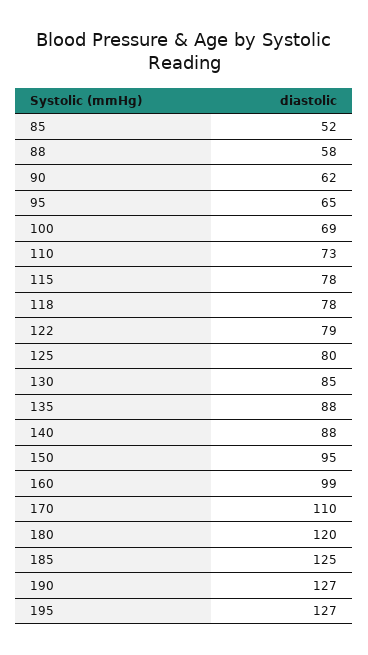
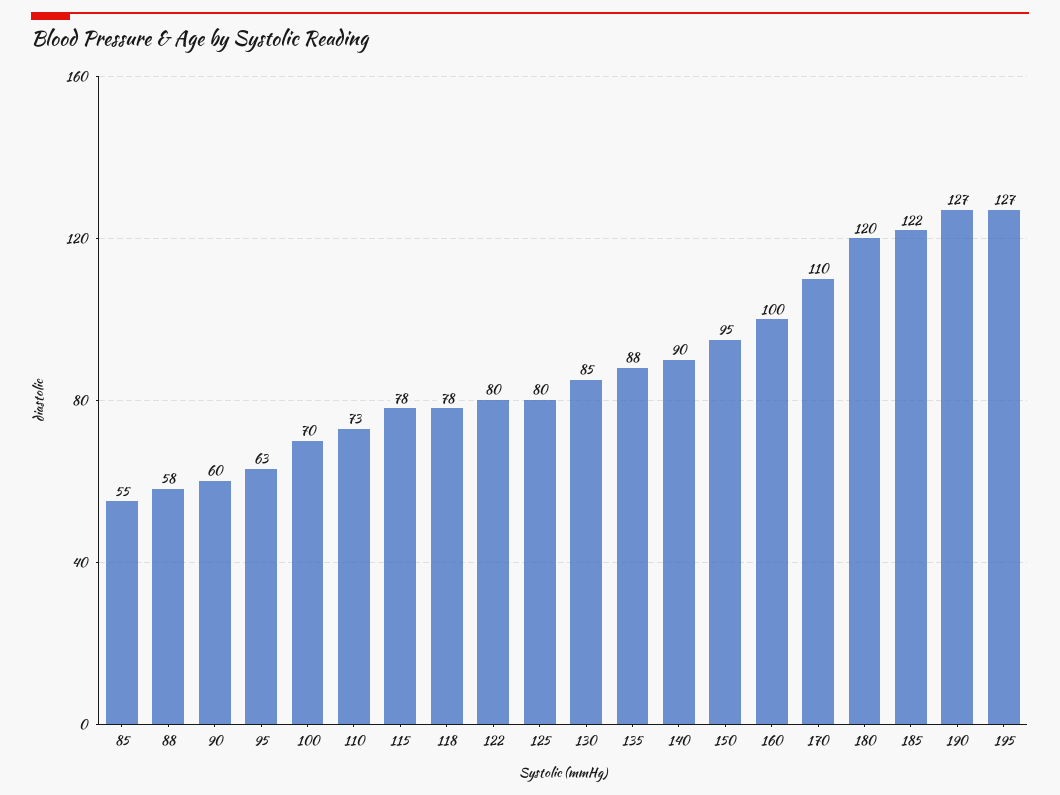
85: 52 -> 55
90: 62 -> 60
95: 65 -> 63
100: 69 -> 70
122: 79 -> 80
140: 88 -> 90
160: 99 -> 100
185: 125 -> 122

